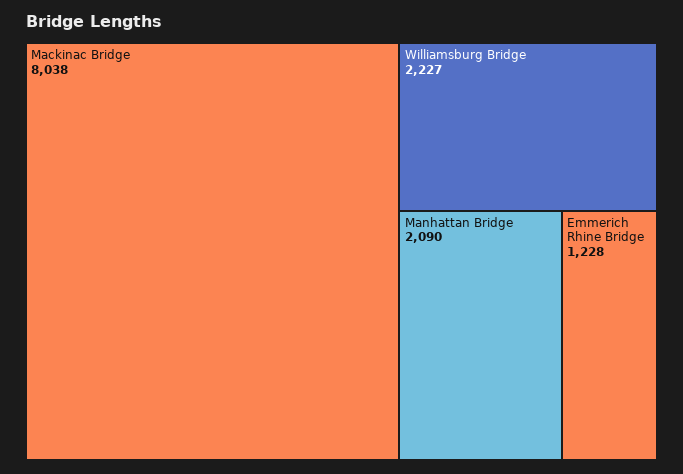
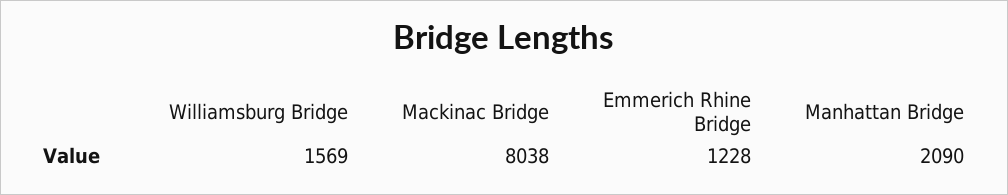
Williamsburg Bridge: 2227 -> 1569

